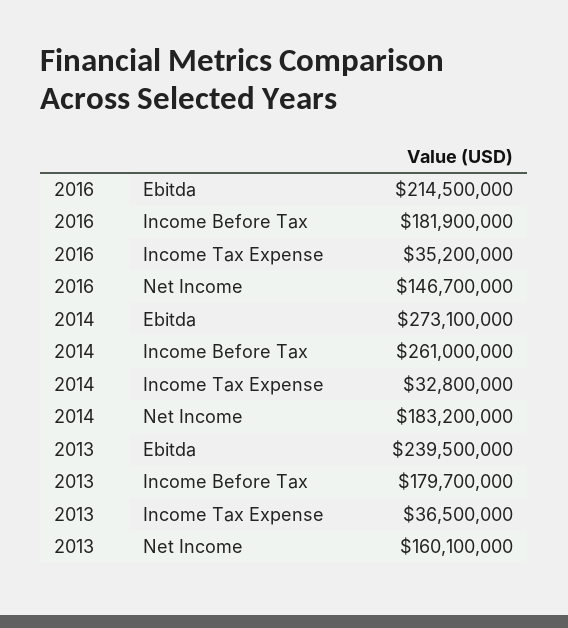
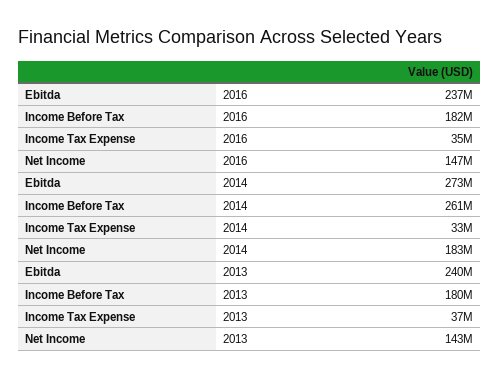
2016, Ebitda: 214500000 -> 237000000
2013, Net Income: 160100000 -> 143000000

